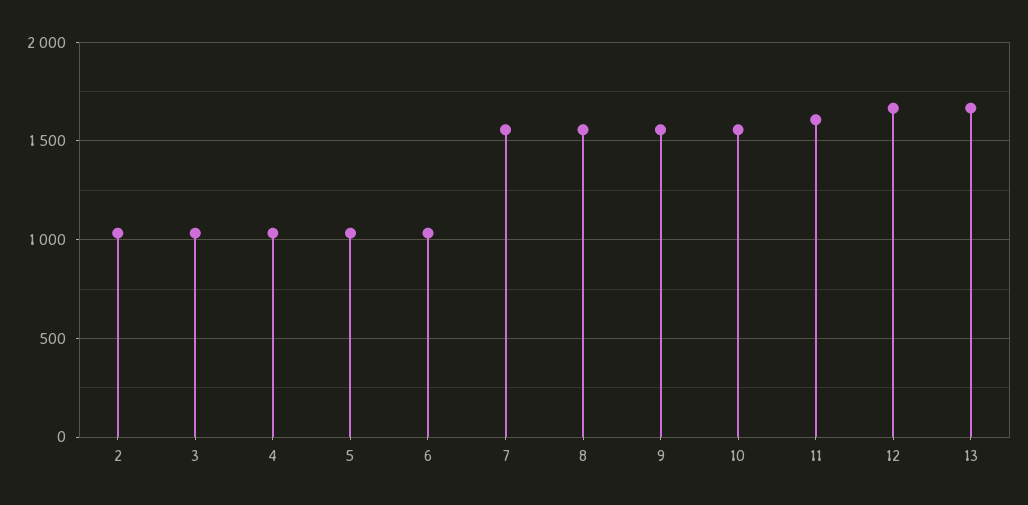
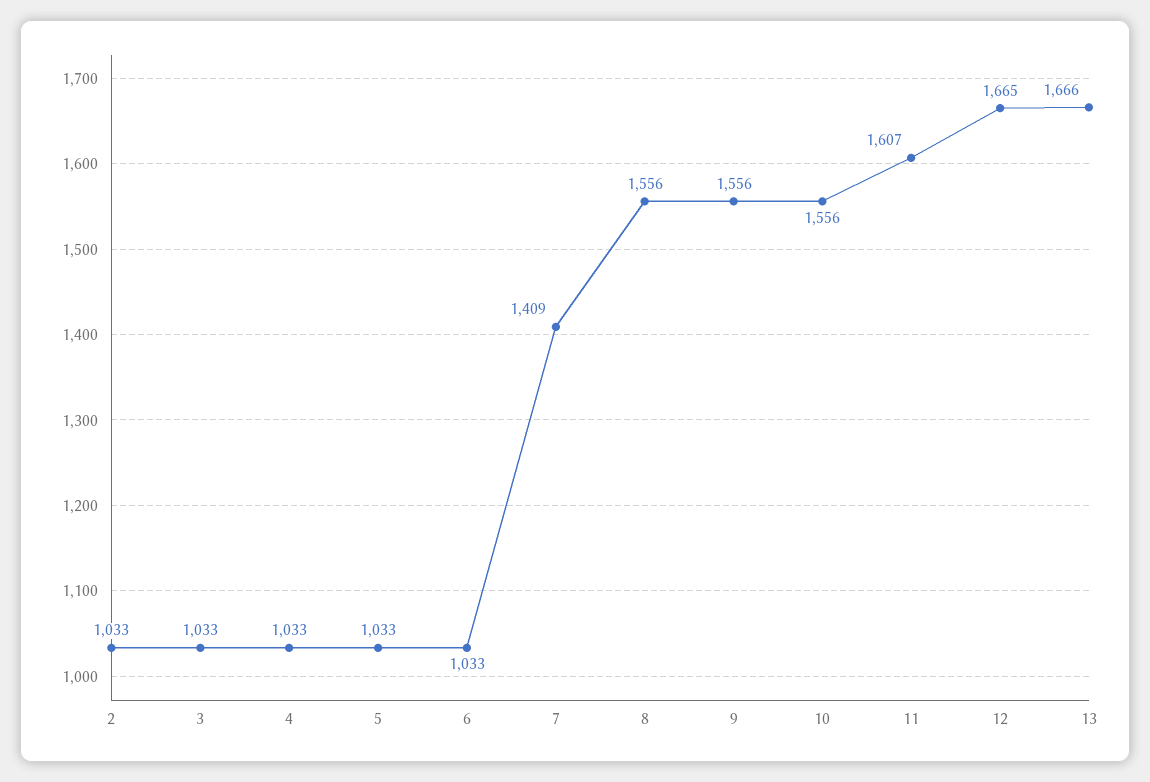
7: 1550 -> 1409

